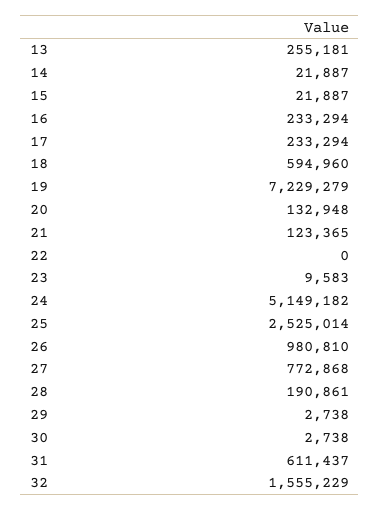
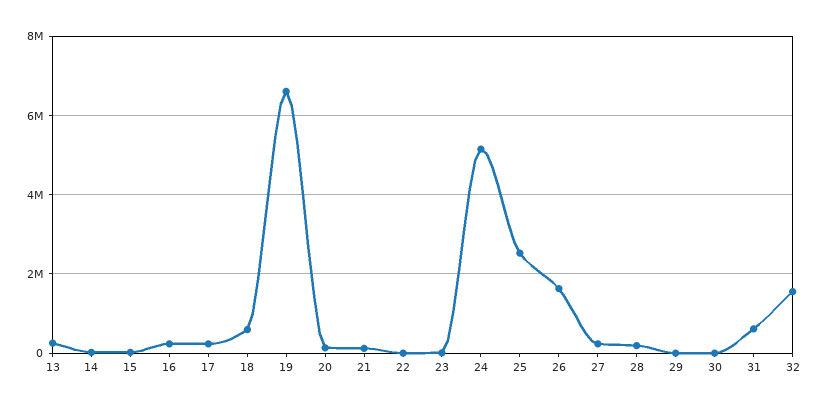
19: 7229279 -> 6600000
26: 980810 -> 1600000
27: 772868 -> 200000

